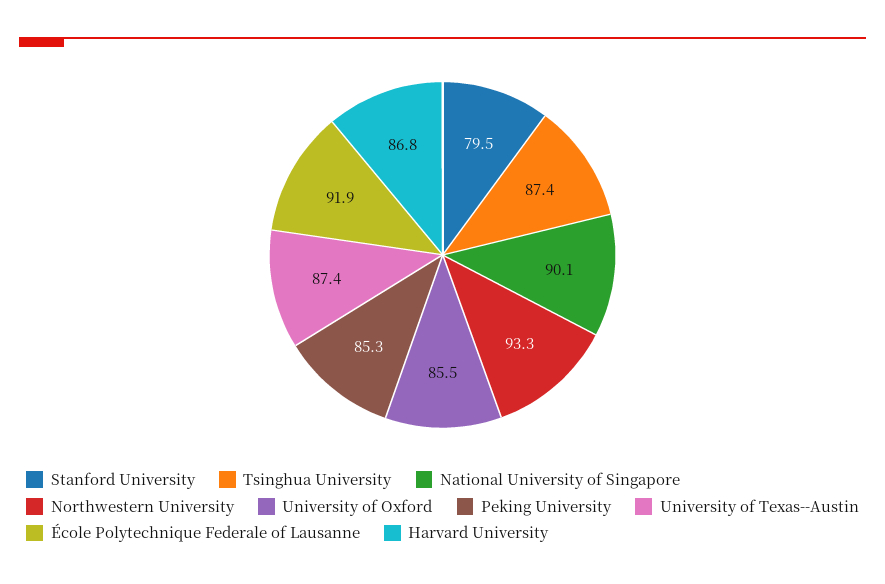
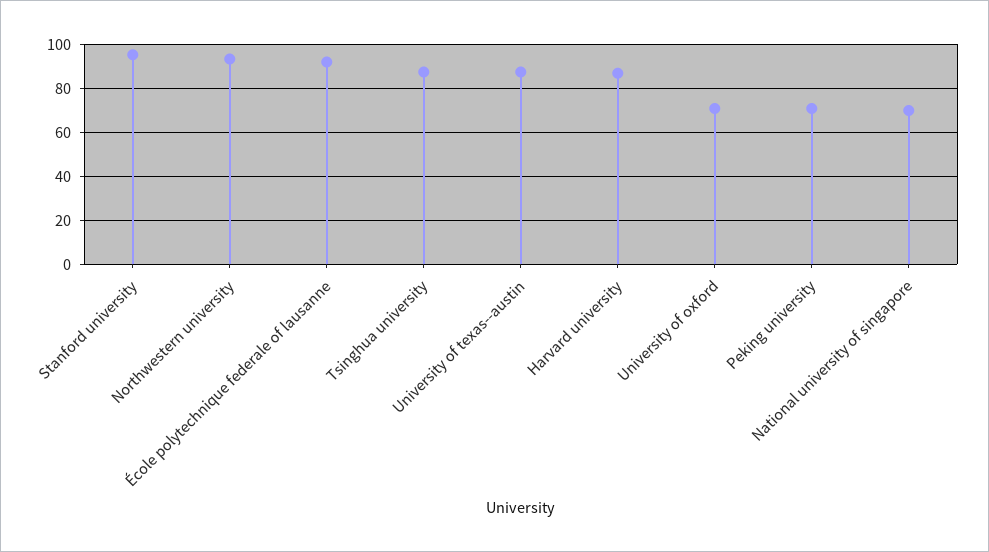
Stanford University: 79.5 -> 95
National University of Singapore: 90.1 -> 70
University of Oxford: 85.5 -> 70
Peking University: 85.3 -> 70

